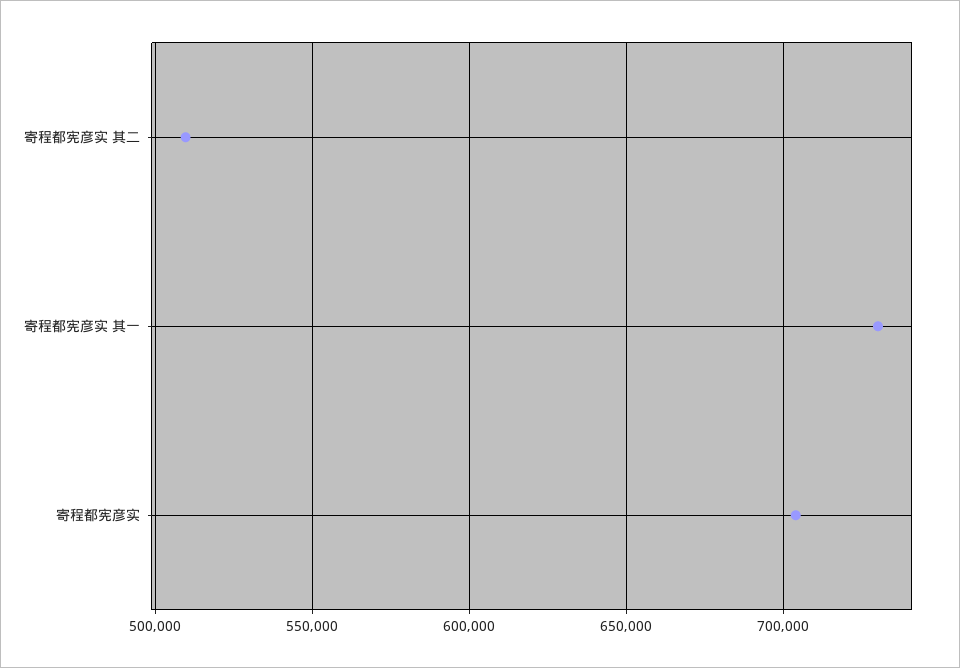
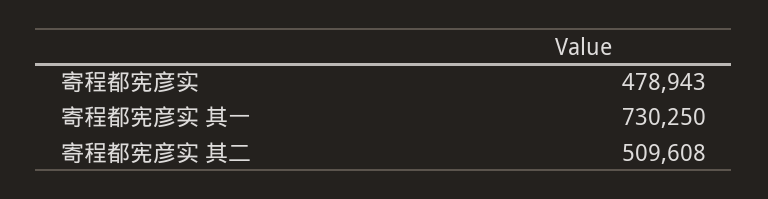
寄程都宪彦实: 705000 -> 478943

